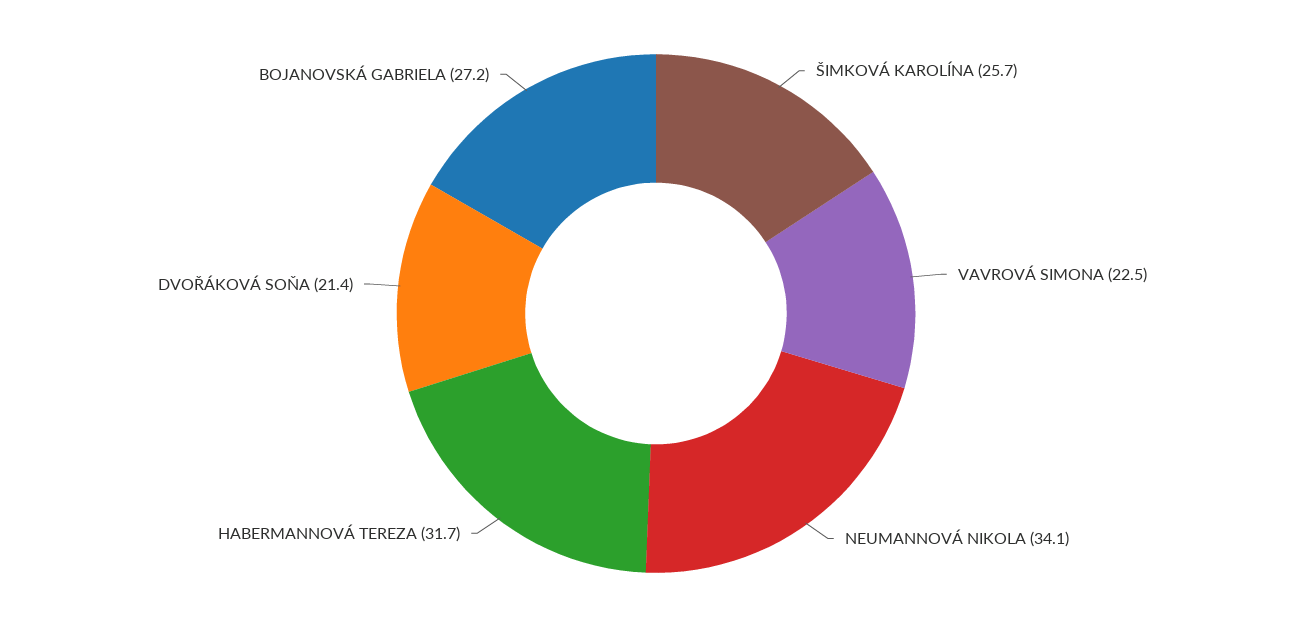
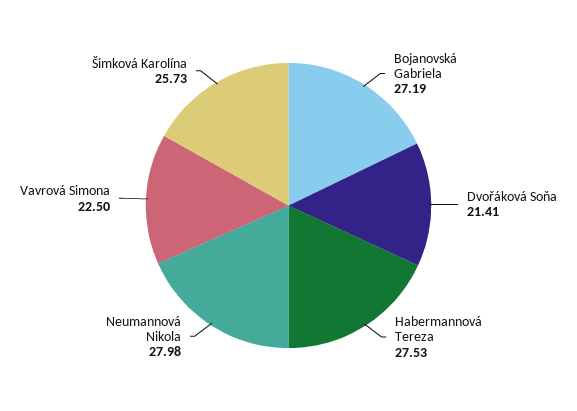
NEUMANNOVÁ NIKOLA: 34.1 -> 27.98
HABERMANNOVÁ TEREZA: 31.7 -> 27.53

